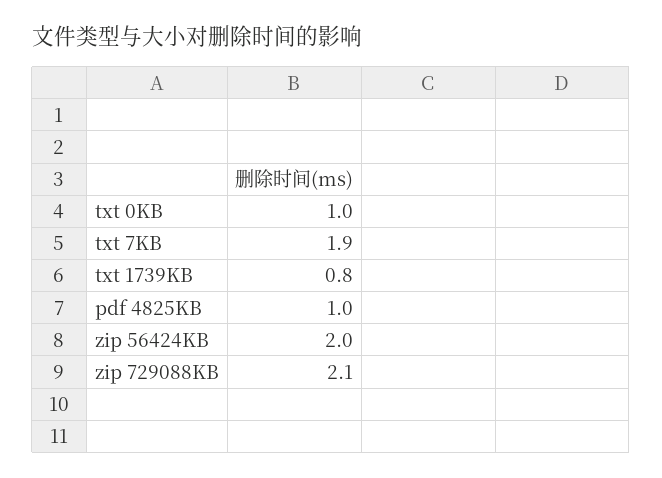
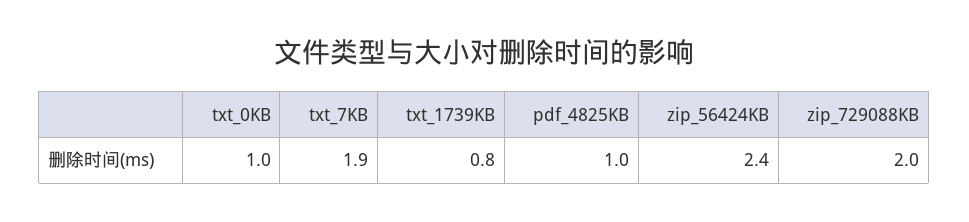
zip 56424KB: 2 -> 2.4
zip 729088KB: 2.1 -> 2

